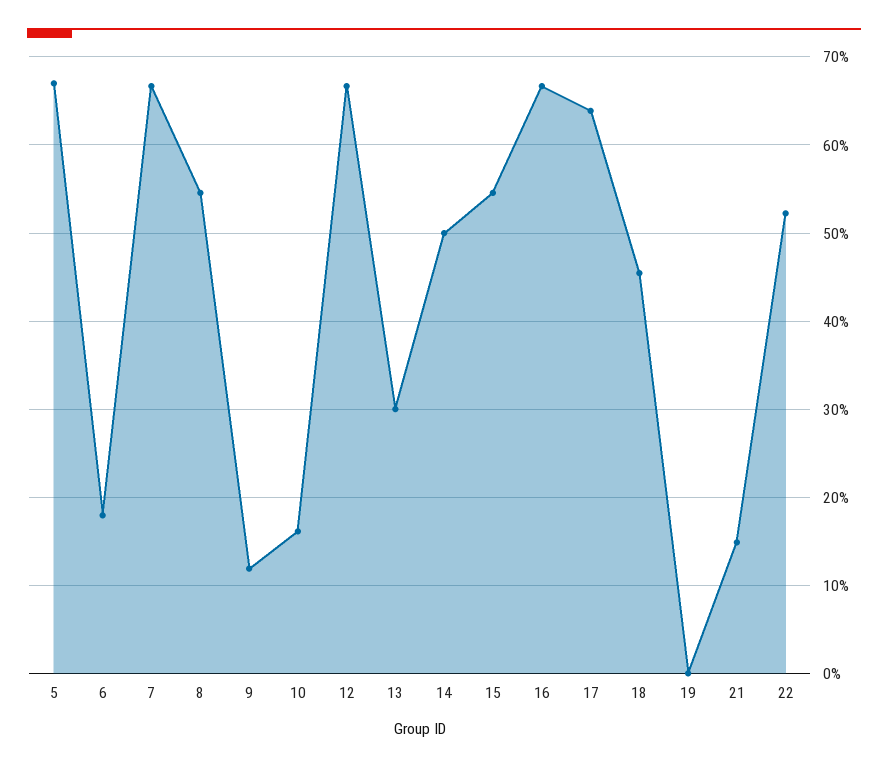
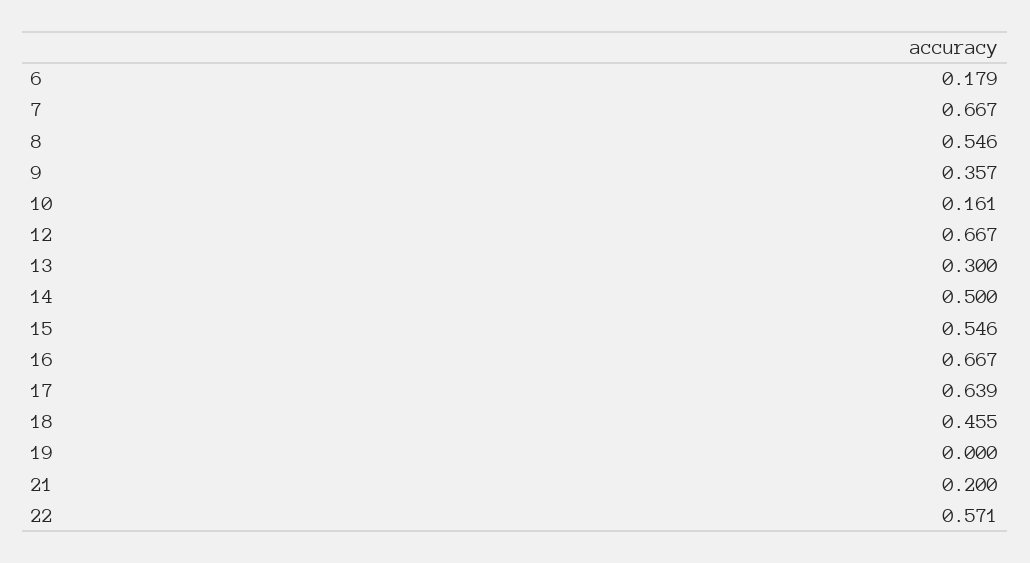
5: 0.67 -> none
9: 0.12 -> 0.357
21: 0.15 -> 0.2
22: 0.52 -> 0.571

